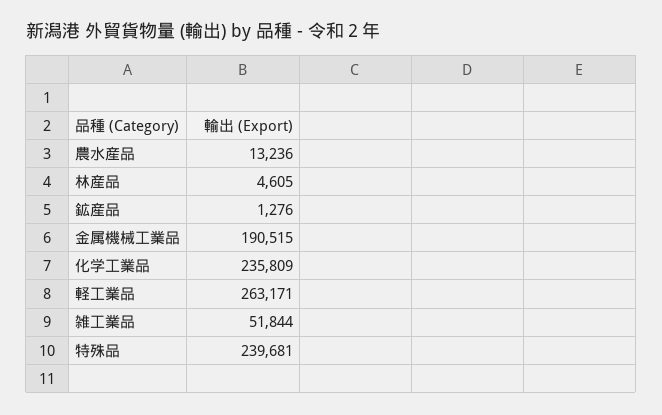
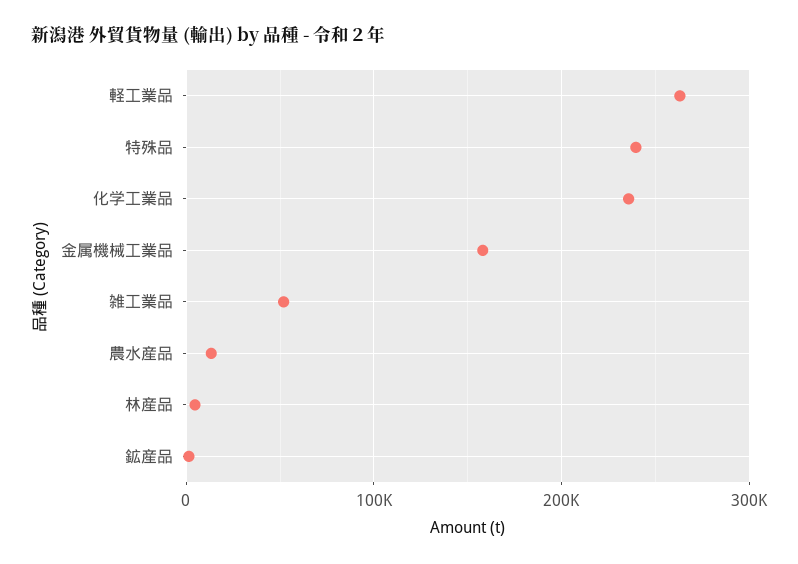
金属機械工業品: 190515 -> 160000

